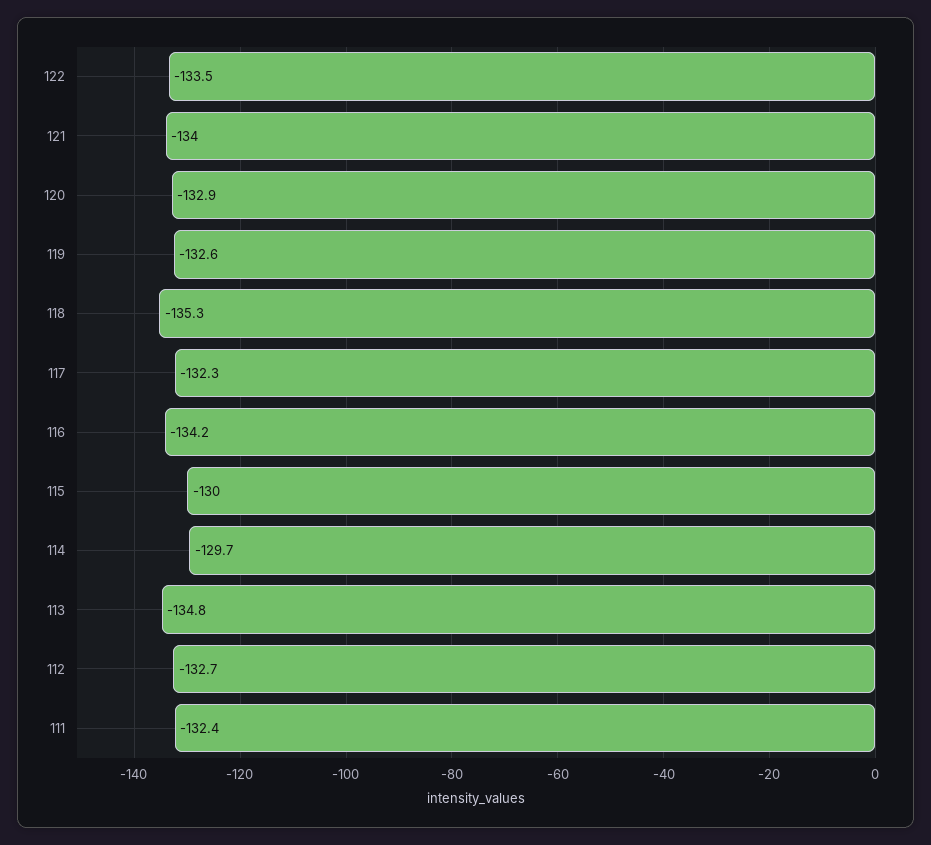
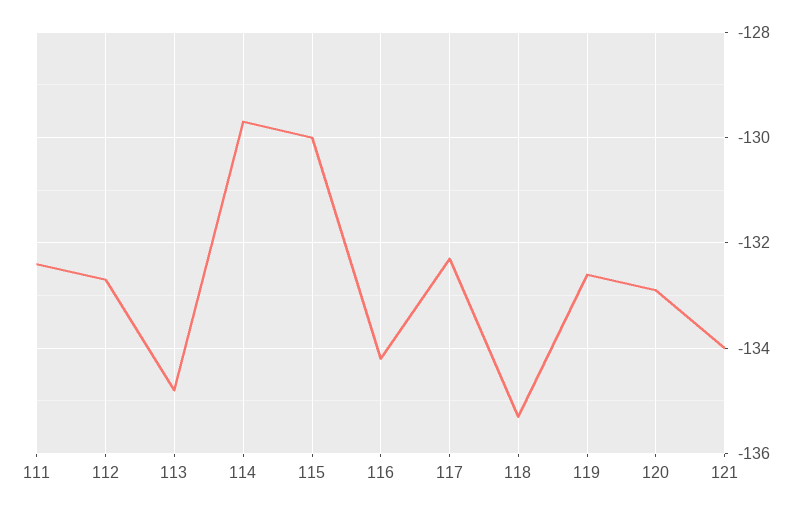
122: -133.5 -> none

